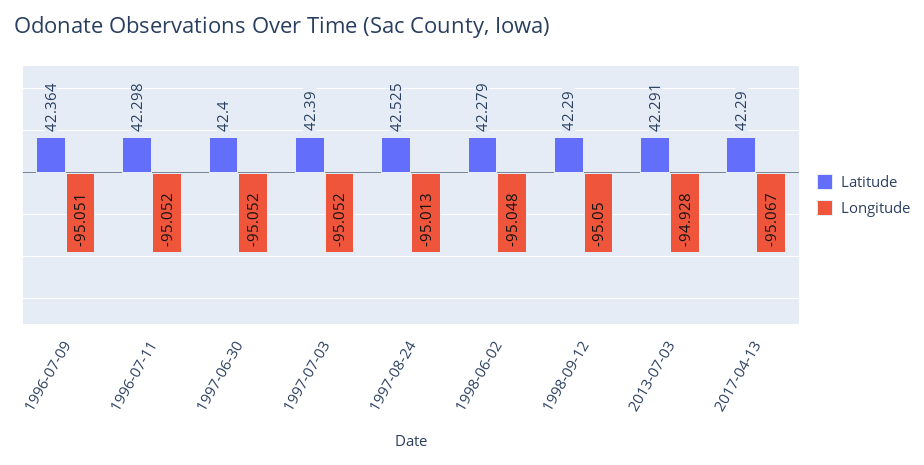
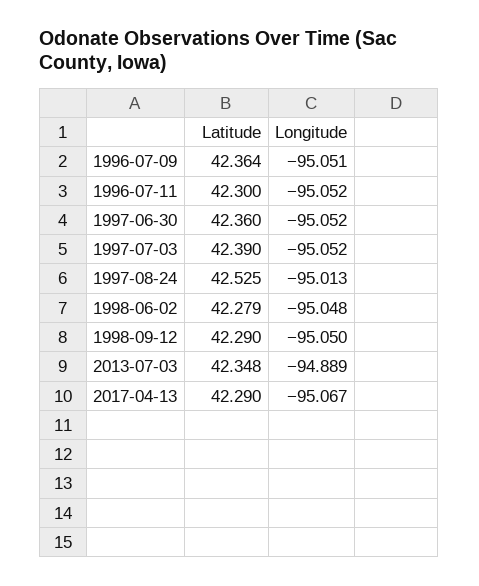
Latitude, 1996-07-11: 42.298 -> 42.3
Latitude, 1997-06-30: 42.4 -> 42.36
Latitude, 2013-07-03: 42.291 -> 42.348
Longitude, 2013-07-03: -94.928 -> -94.889

